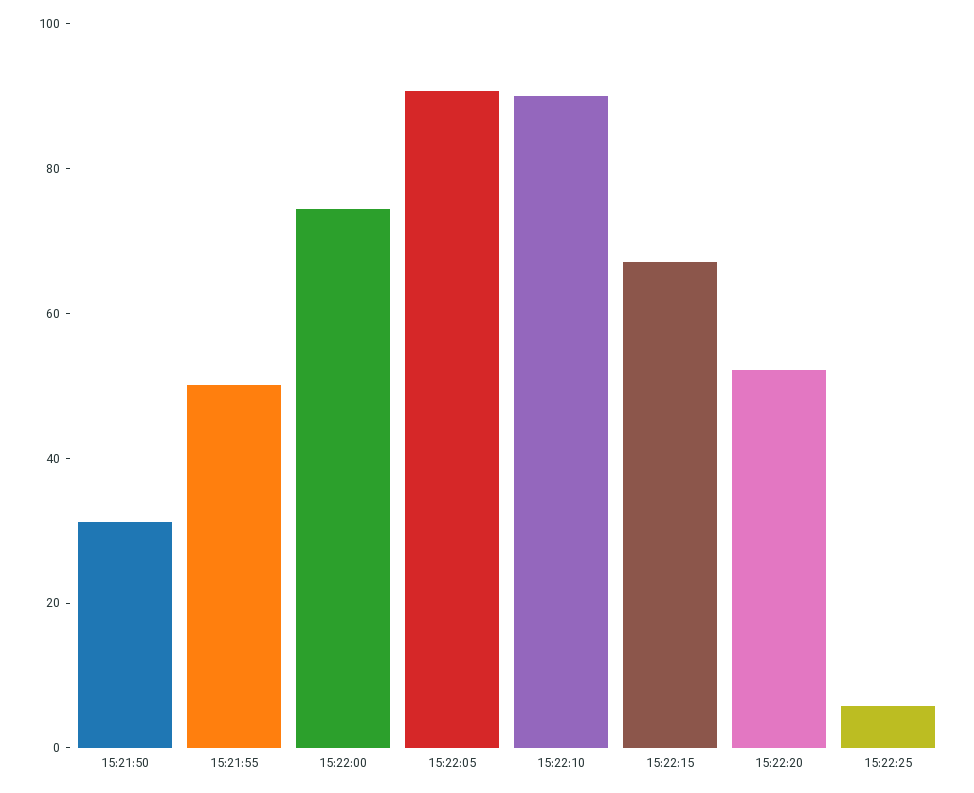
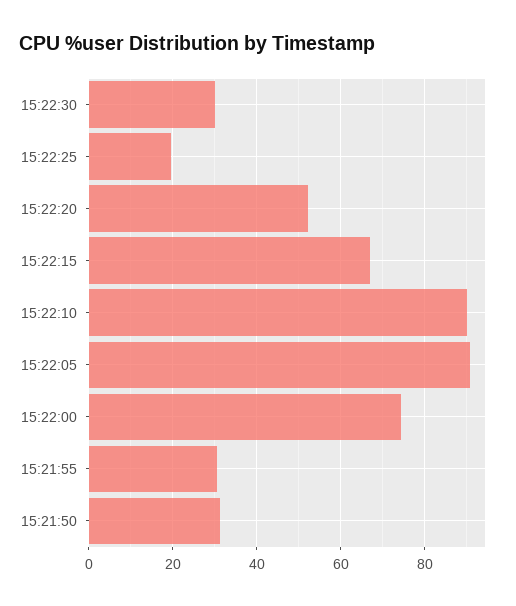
15:21:55: 50 -> 30
15:22:25: 5 -> 20
15:22:30: none -> 30

